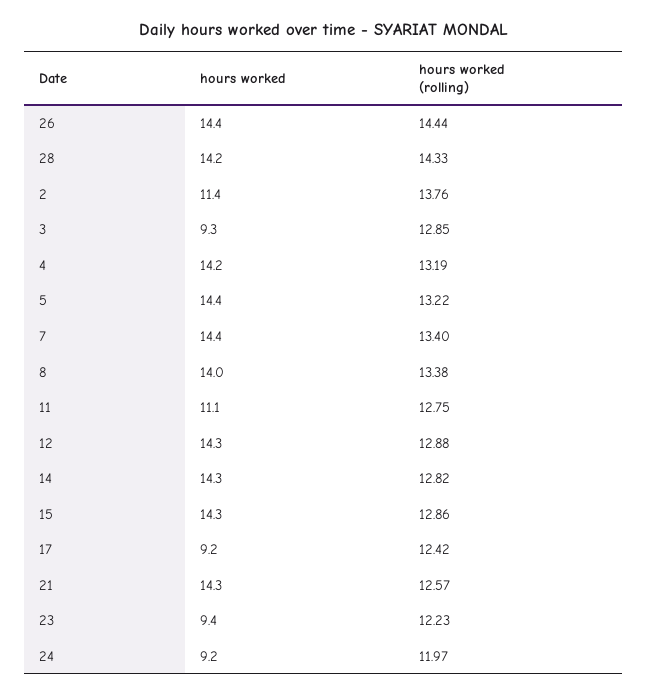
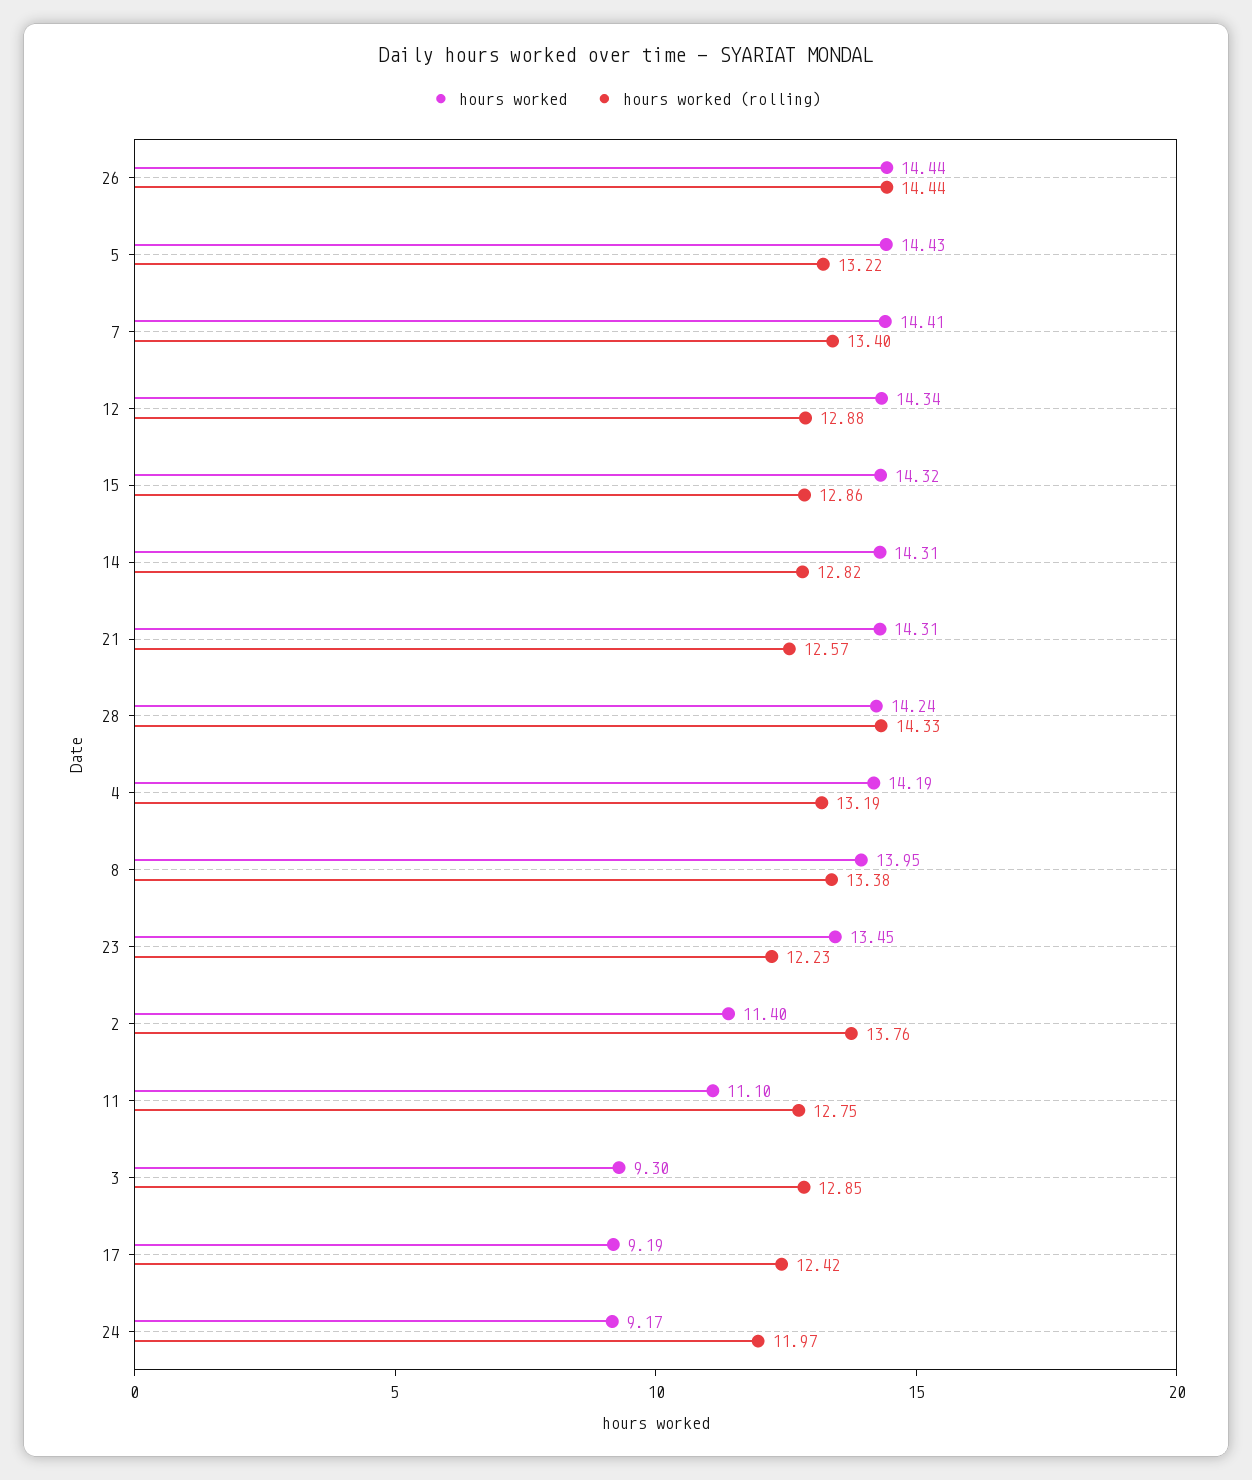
hours worked, 23: 9.4 -> 13.45

